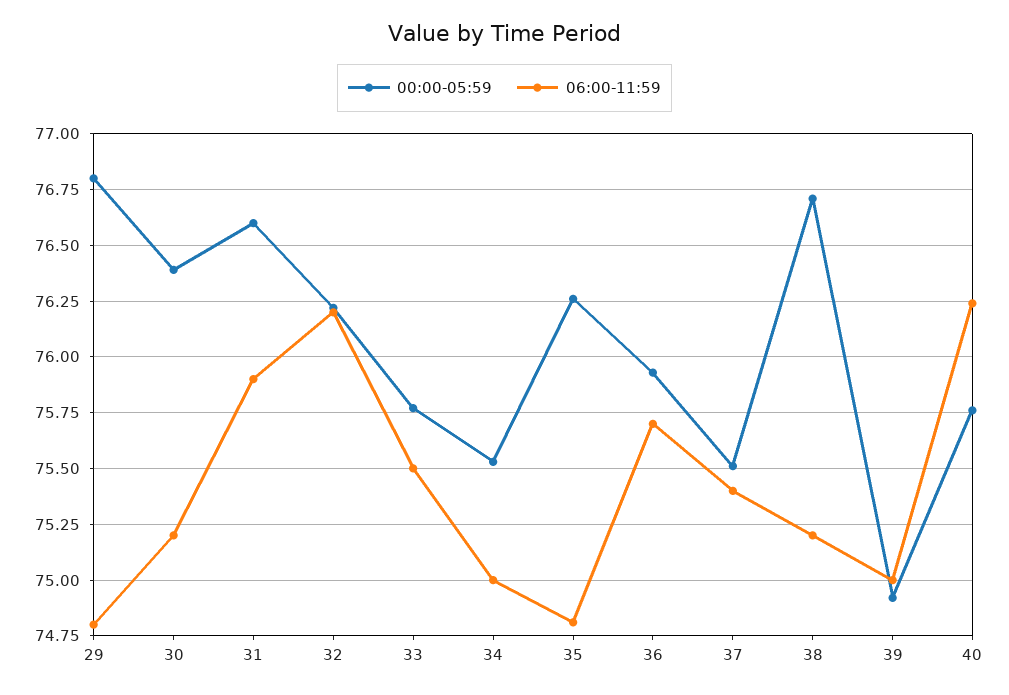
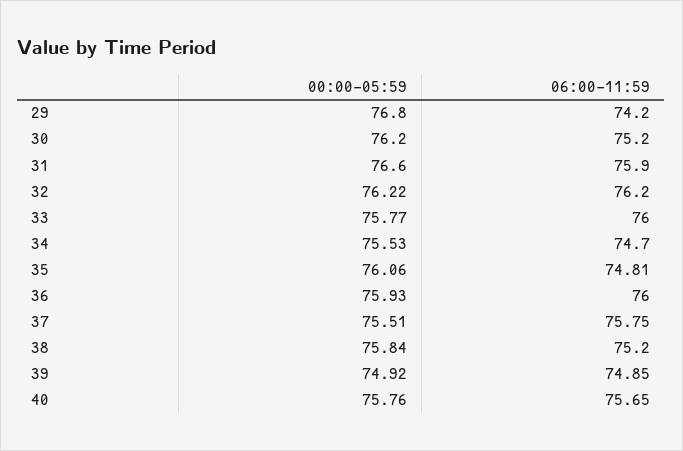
06:00-11:59, 29: 74.8 -> 74.2
00:00-05:59, 30: 76.4 -> 76.2
06:00-11:59, 33: 75.5 -> 76
06:00-11:59, 34: 75 -> 74.7
00:00-05:59, 35: 76.25 -> 76.06
06:00-11:59, 36: 75.7 -> 76
06:00-11:59, 37: 75.4 -> 75.75
00:00-05:59, 38: 76.7 -> 75.84
06:00-11:59, 39: 75 -> 74.85
06:00-11:59, 40: 76.25 -> 75.65

